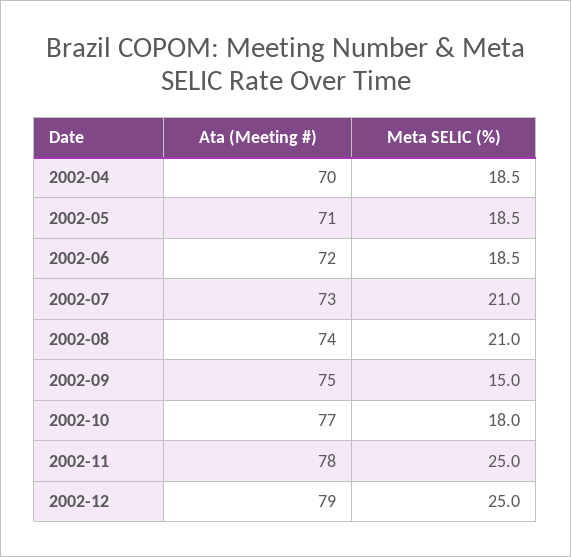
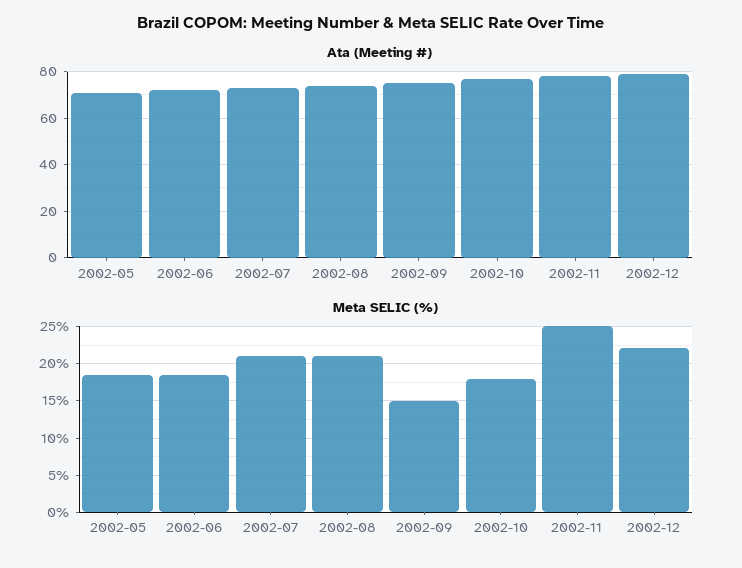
Ata (Meeting #), 2002-04: 70 -> none
Meta SELIC (%), 2002-04: 18.5 -> none
Meta SELIC (%), 2002-12: 25 -> 22

